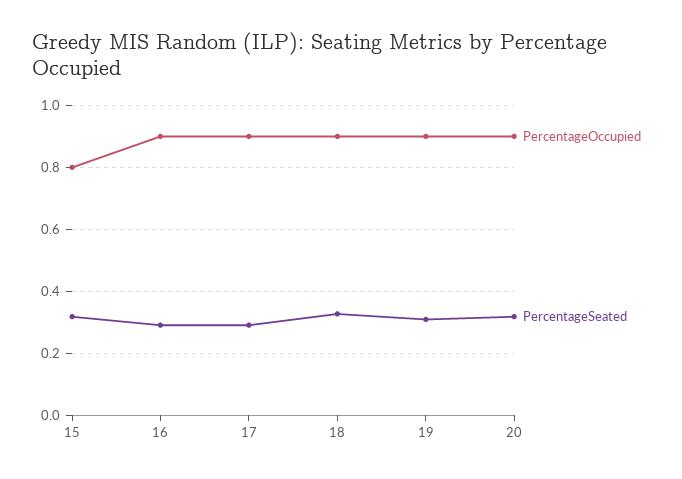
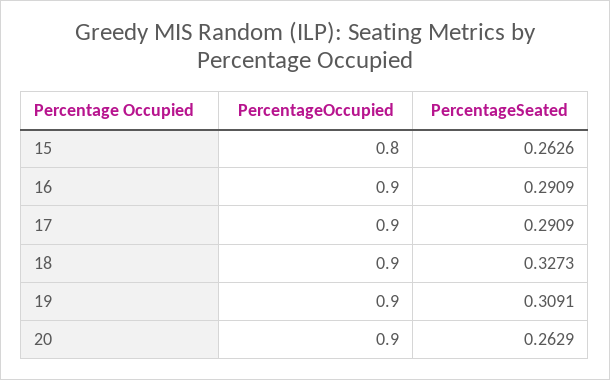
PercentageSeated, 15: 0.32 -> 0.2626
PercentageSeated, 20: 0.32 -> 0.2629

